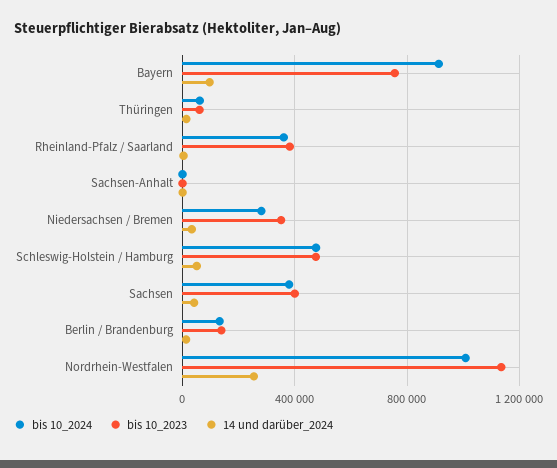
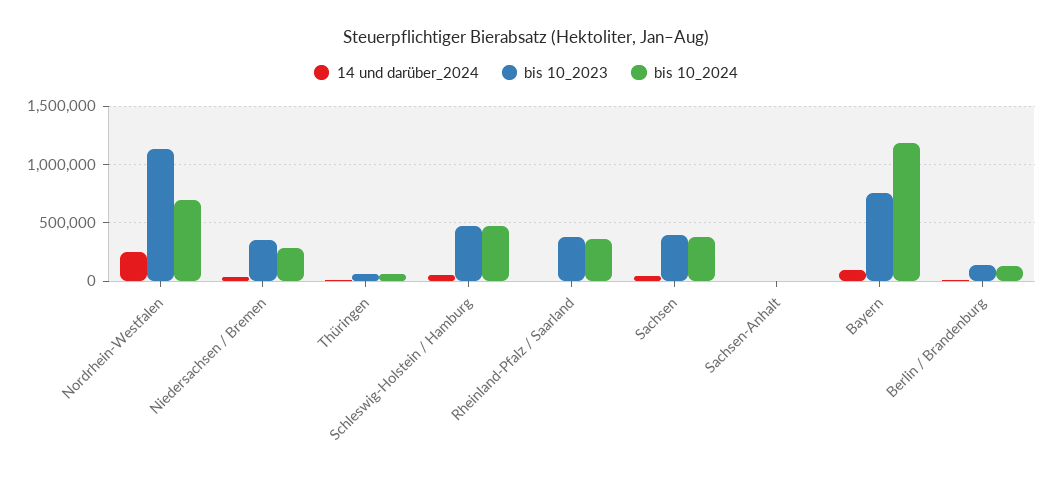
bis 10_2024, Bayern: 900000 -> 1200000
bis 10_2024, Nordrhein-Westfalen: 1000000 -> 700000

